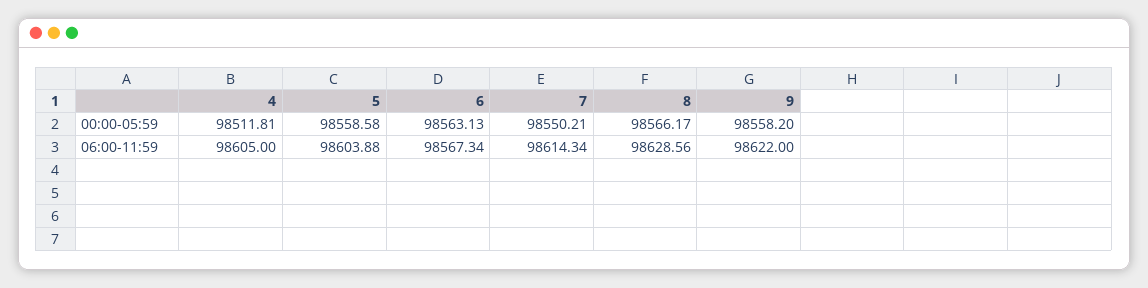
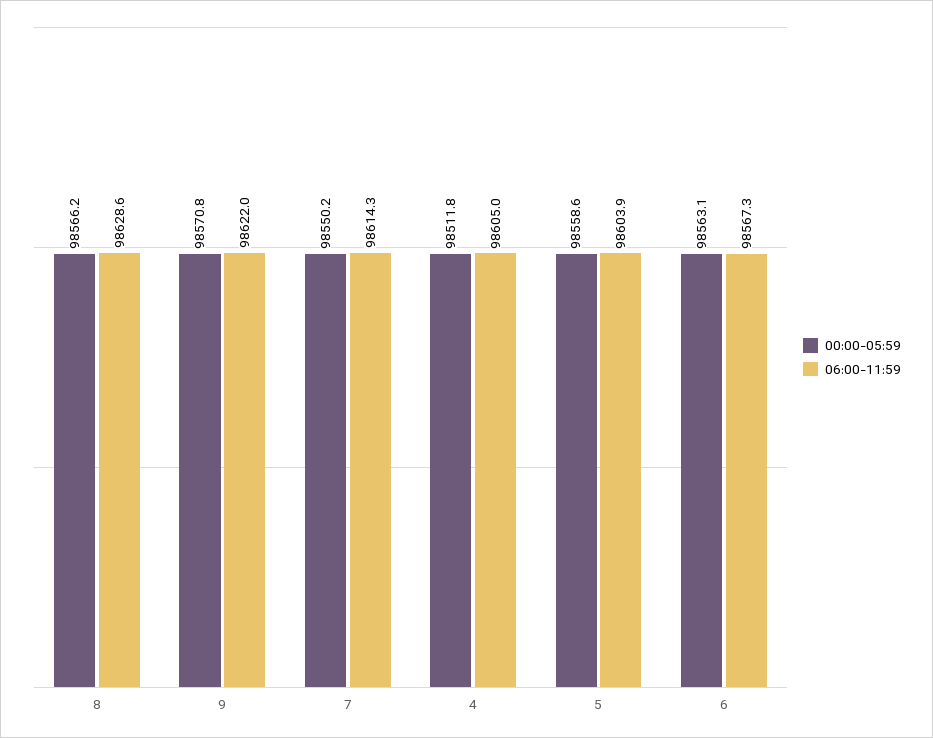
00:00-05:59, 9: 98558.2 -> 98570.8

